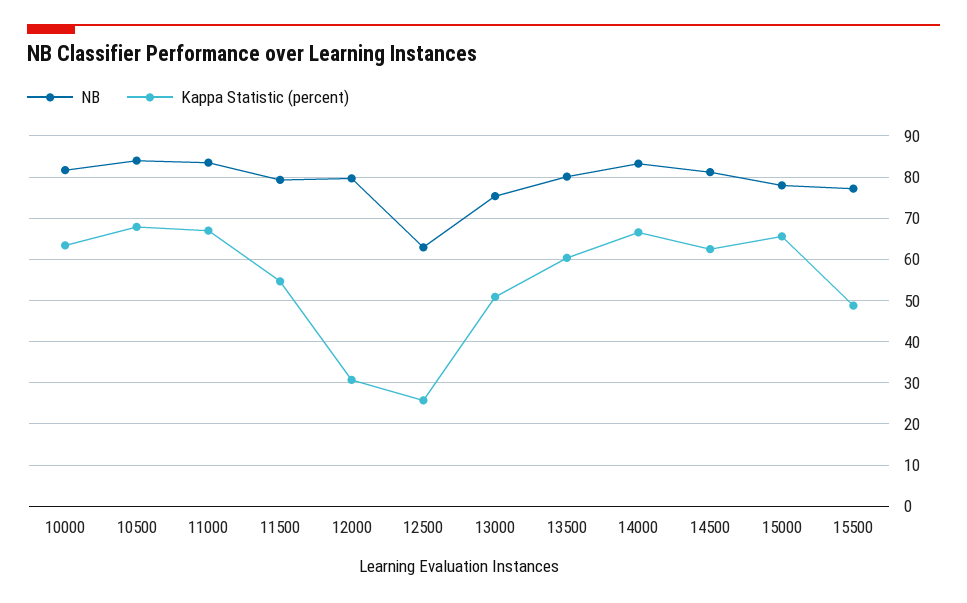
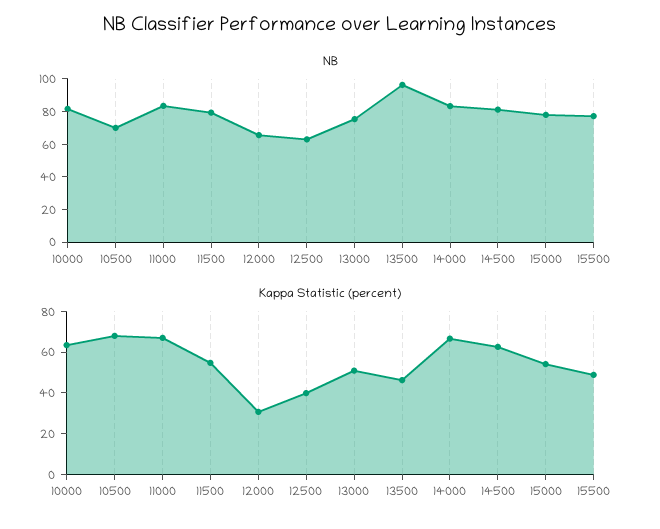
NB, 10500: 84 -> 70
NB, 12000: 80 -> 65
Kappa Statistic (percent), 12500: 26 -> 40
NB, 13500: 80 -> 95
Kappa Statistic (percent), 13500: 60 -> 45
Kappa Statistic (percent), 15000: 66 -> 55

